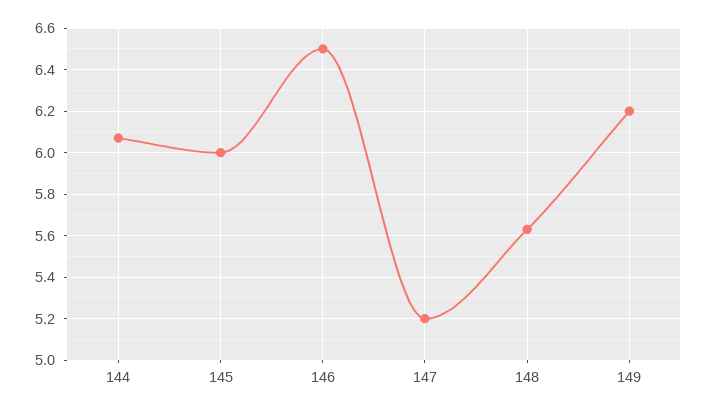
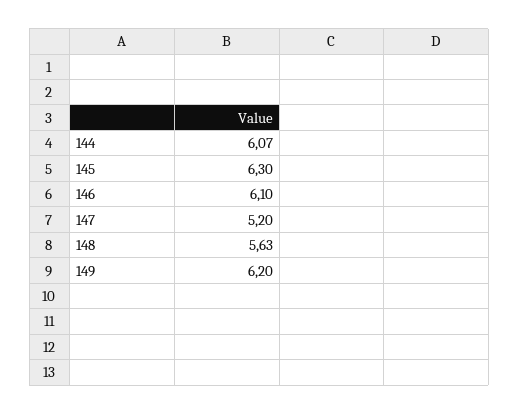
145: 6 -> 6.3
146: 6.5 -> 6.1

